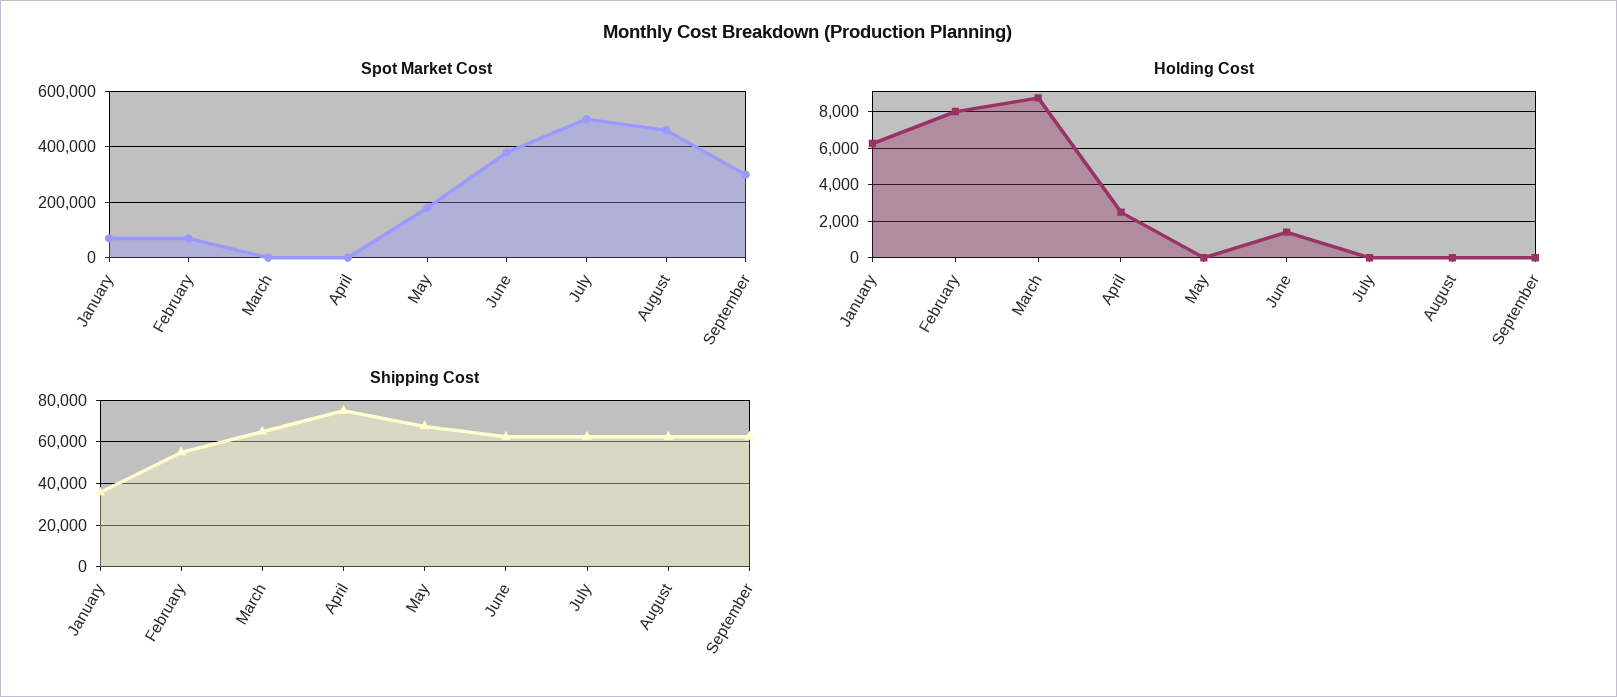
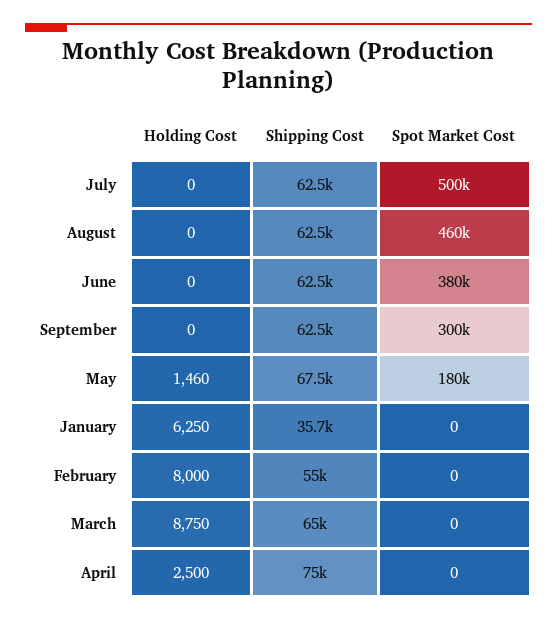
Spot Market Cost, January: 75000 -> 0
Spot Market Cost, February: 75000 -> 0
Holding Cost, May: 0 -> 1460
Holding Cost, June: 1500 -> 0

